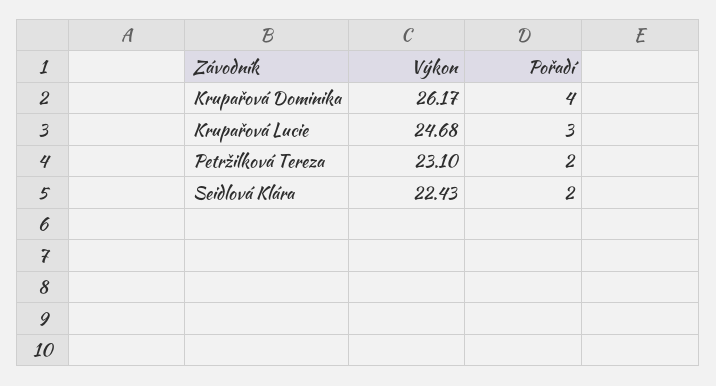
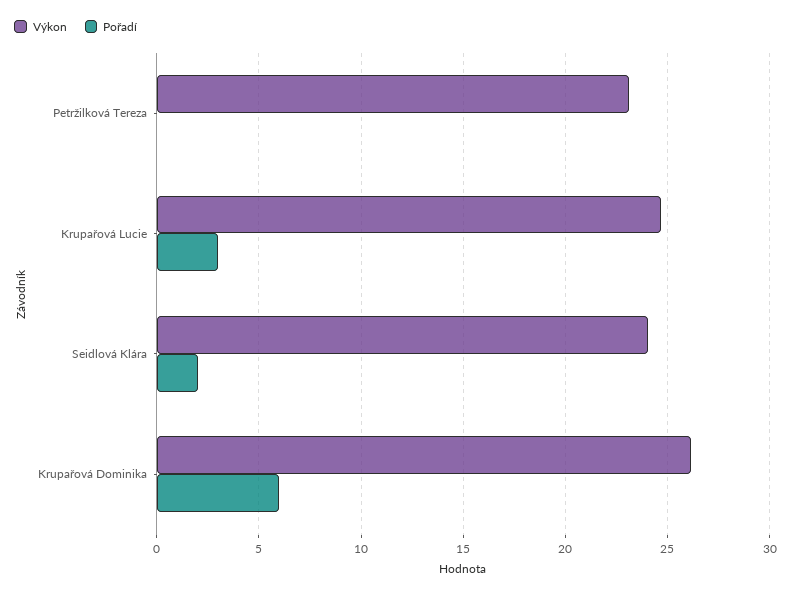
Pořadí, Krupařová Dominika: 4 -> 6
Pořadí, Petržilková Tereza: 2 -> 0
Výkon, Seidlová Klára: 22.43 -> 24

